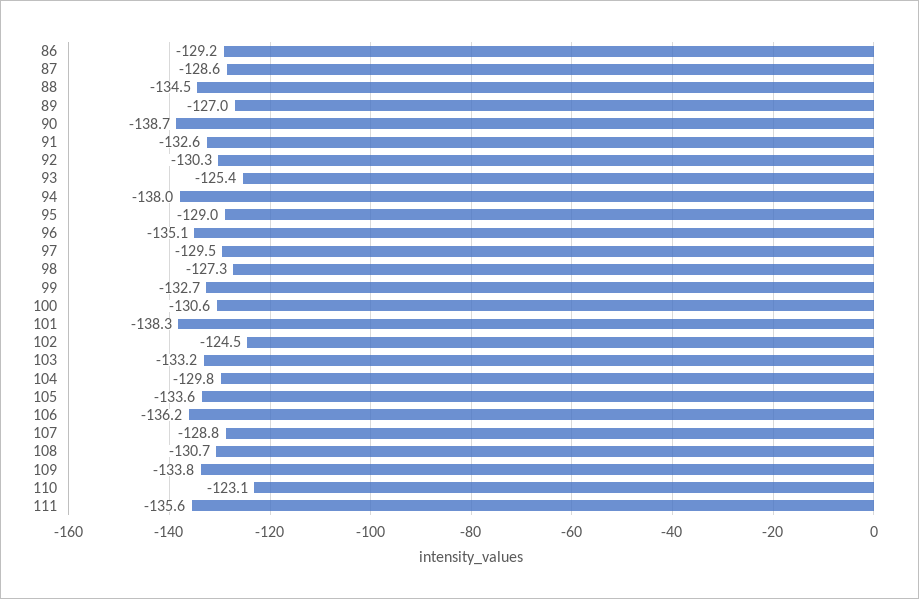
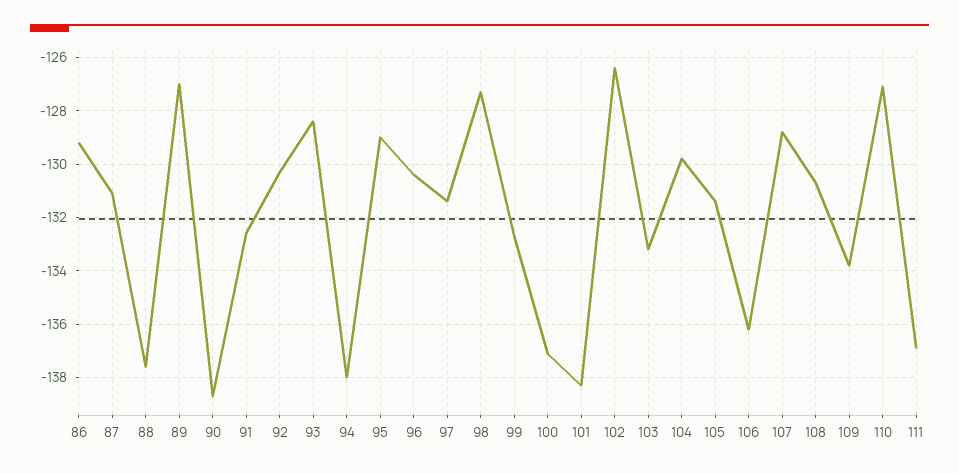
87: -128.6 -> -131
88: -134.5 -> -137.5
93: -125.4 -> -128.5
96: -135.1 -> -130.5
97: -129.5 -> -131.5
100: -130.6 -> -137
102: -124.5 -> -126.5
105: -133.6 -> -131.5
110: -123.1 -> -127
111: -135.6 -> -137

